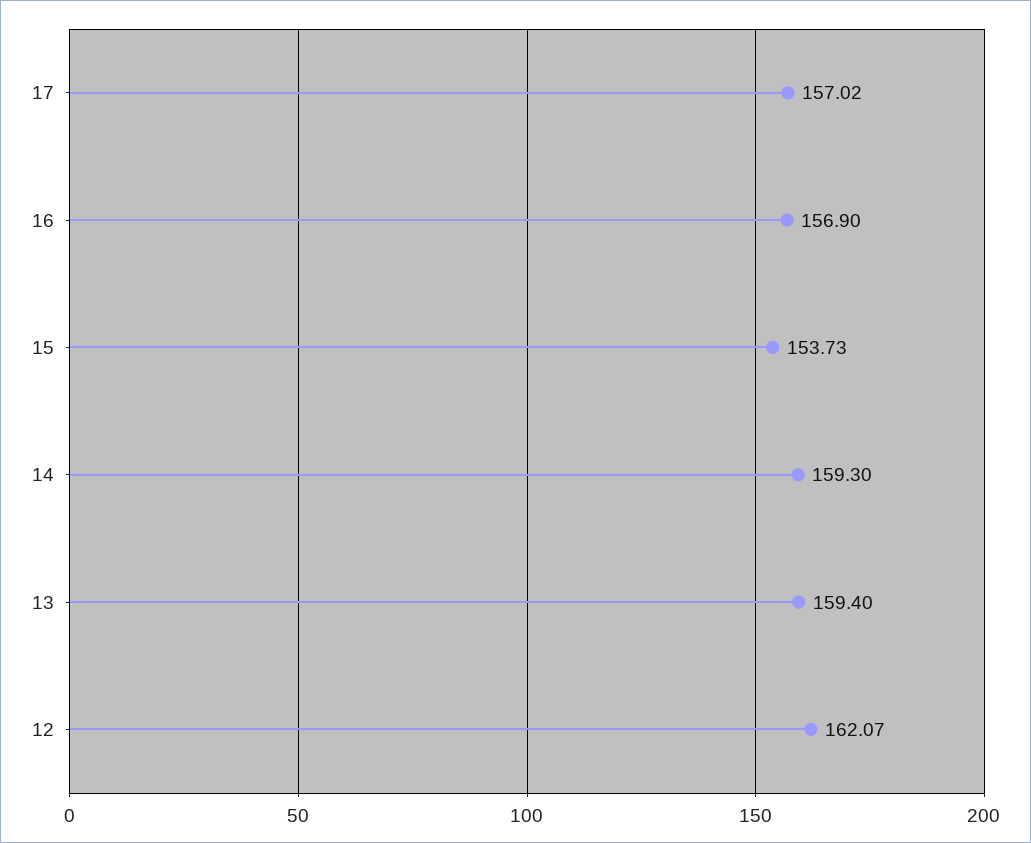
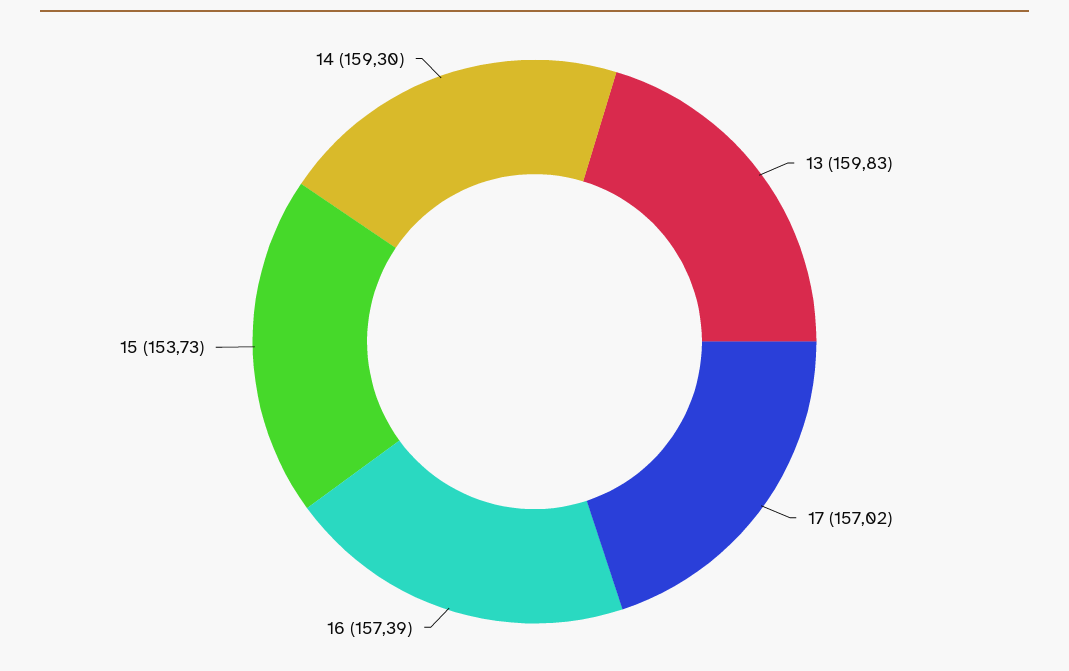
16: 156.9 -> 157.39
13: 159.4 -> 159.83
12: 162.07 -> none

